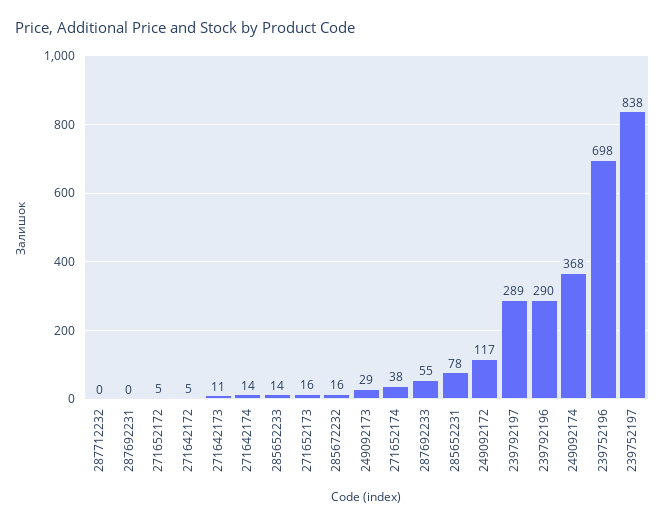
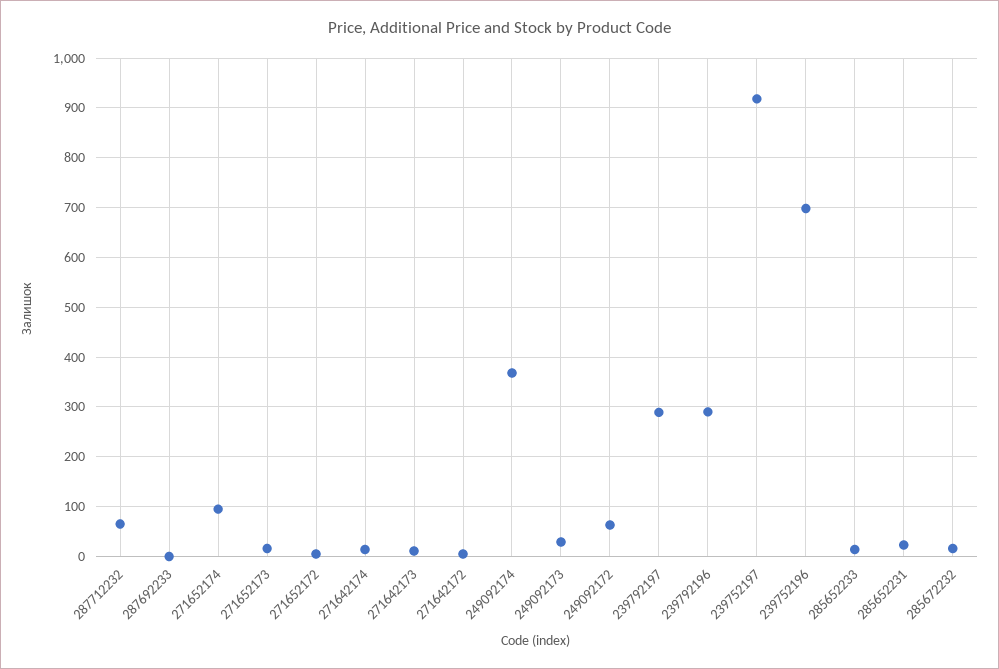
287712232: 0 -> 60
287692231: 0 -> none
271652174: 38 -> 100
287692233: 55 -> 0
285652231: 78 -> 20
249092172: 117 -> 60
239752197: 838 -> 920

